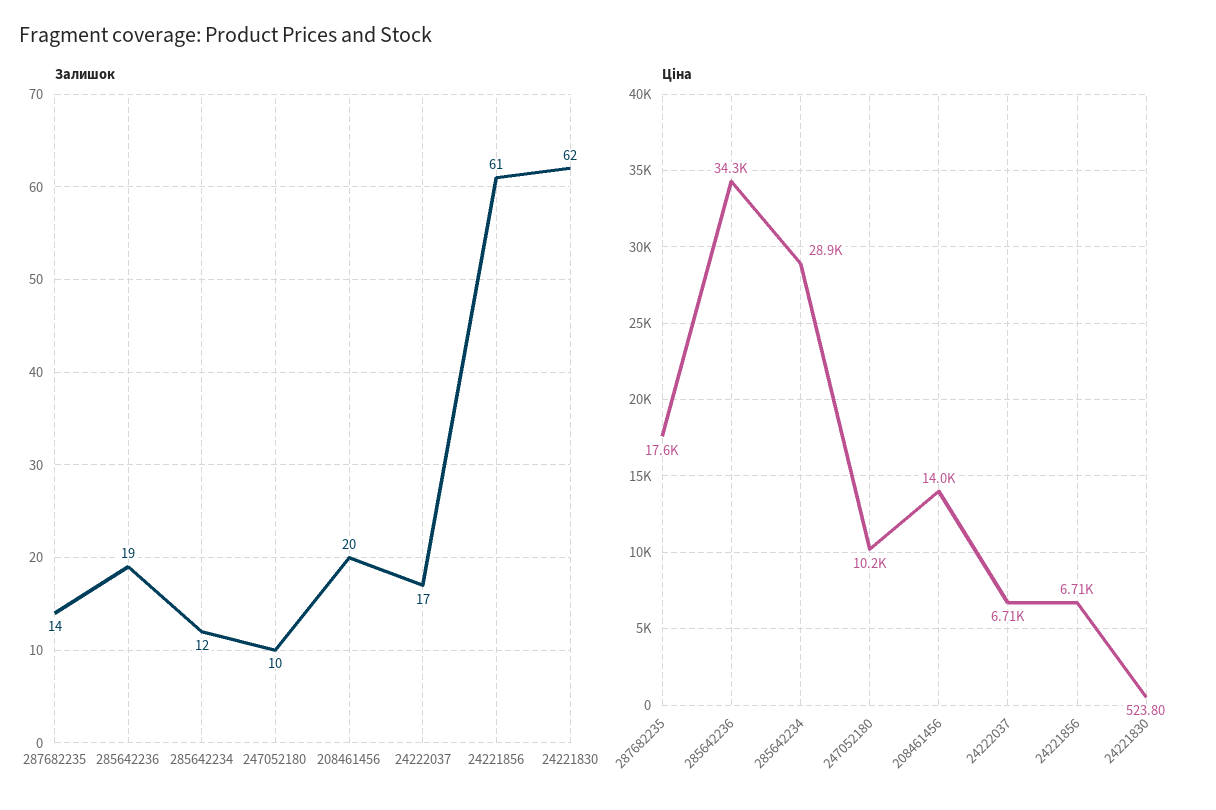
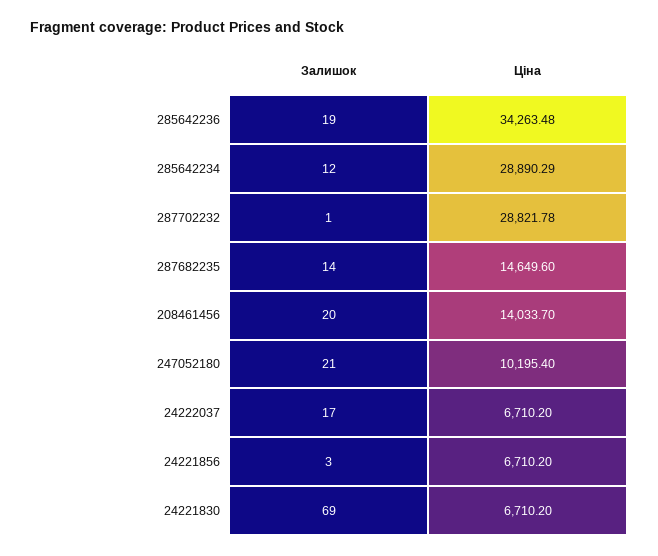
Залишок, 247052180: 10 -> 21
Залишок, 24221856: 61 -> 3
Залишок, 24221830: 62 -> 69
Ціна, 287682235: 17600 -> 14649.6
Ціна, 24221830: 523.8 -> 6710.2
Залишок, 287702232: none -> 1
Ціна, 287702232: none -> 28821.78

